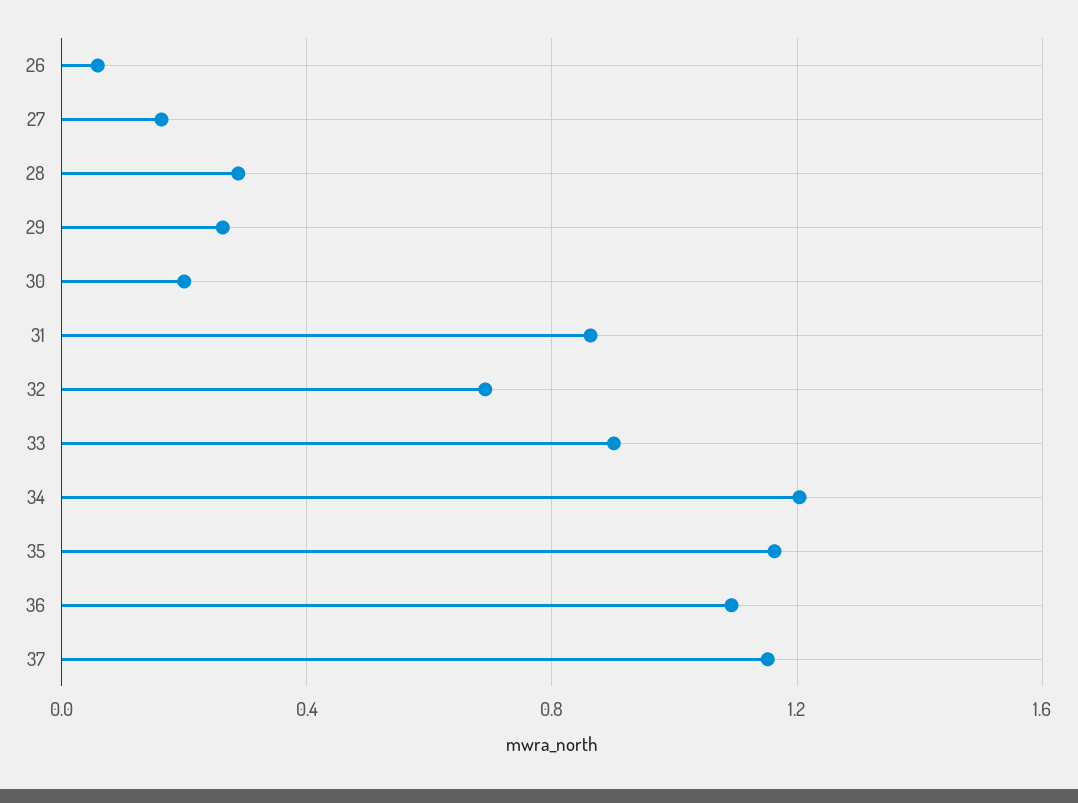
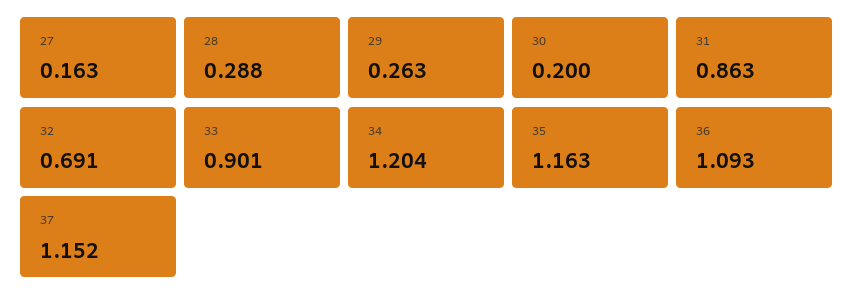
26: 0.05 -> none

